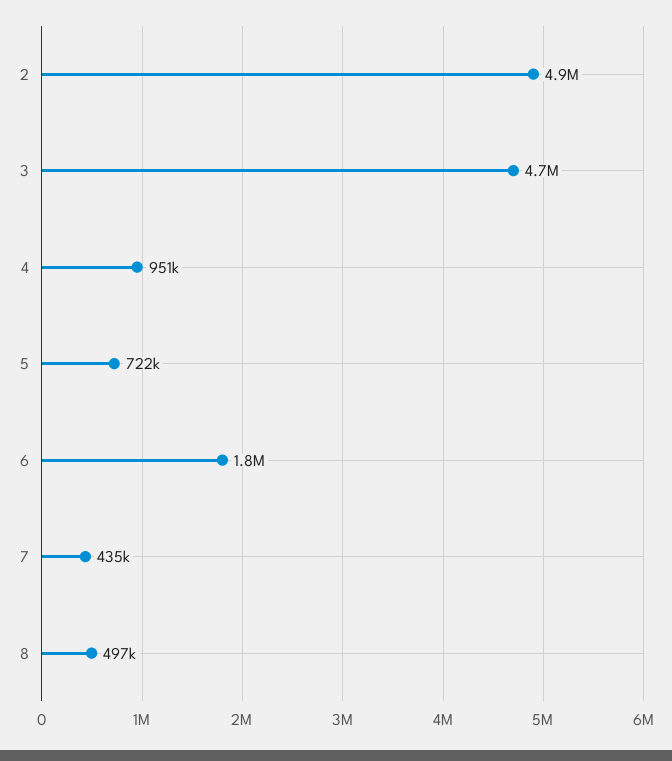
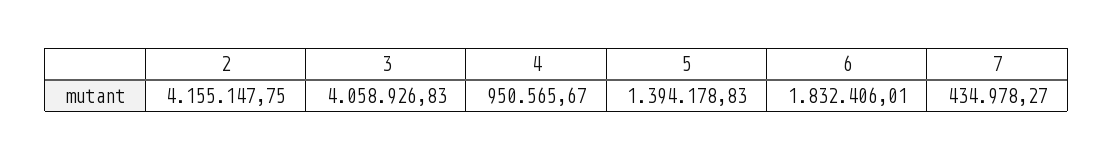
2: 4900000 -> 4155147.75
3: 4700000 -> 4058926.83
5: 722000 -> 1394178.83
8: 497000 -> none

